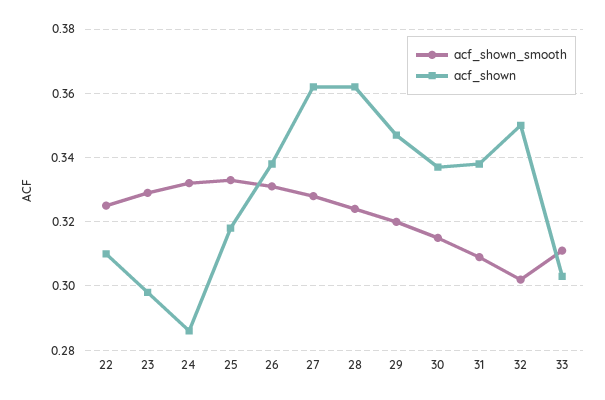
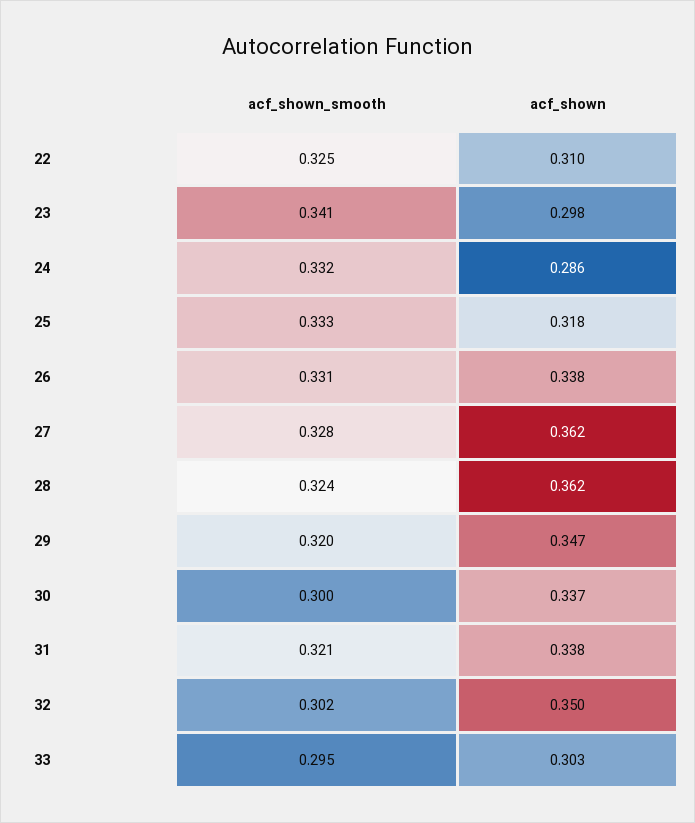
acf_shown_smooth, 23: 0.33 -> 0.341
acf_shown_smooth, 30: 0.315 -> 0.3
acf_shown_smooth, 31: 0.31 -> 0.321
acf_shown_smooth, 33: 0.31 -> 0.295

